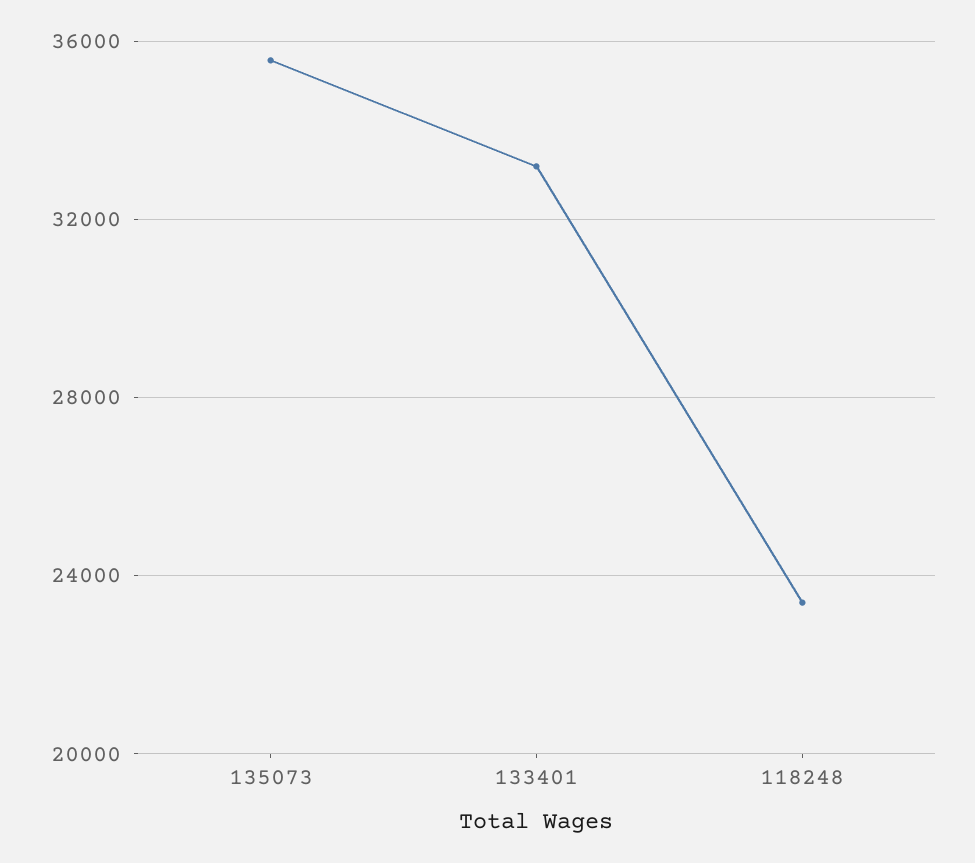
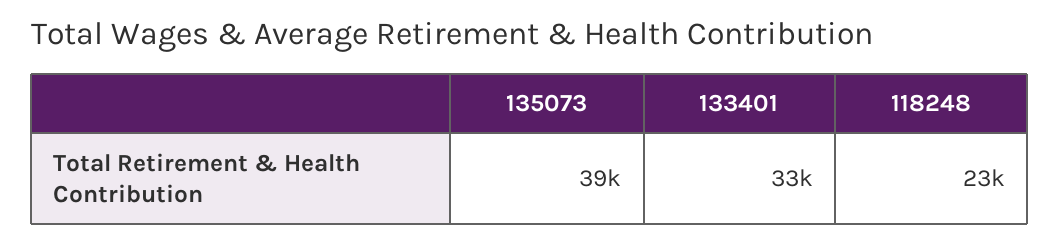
135073: 35500 -> 39000

